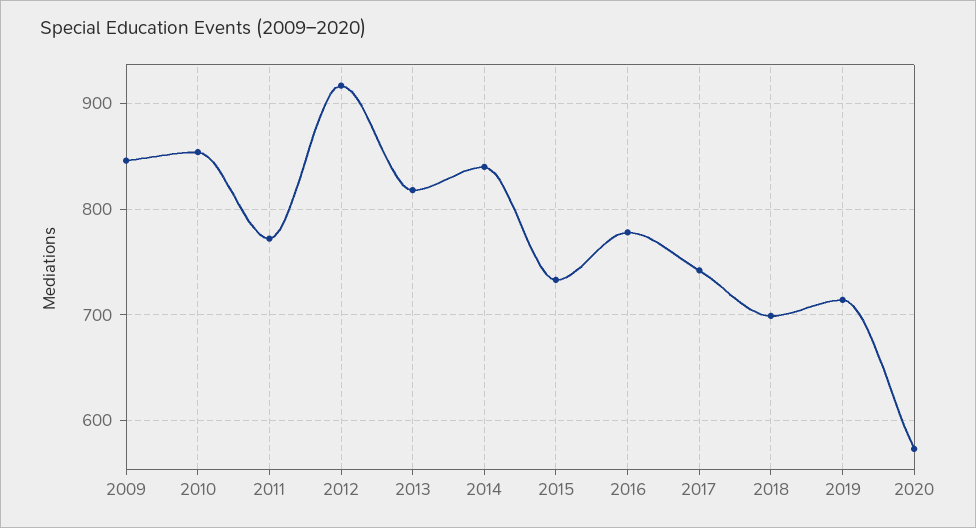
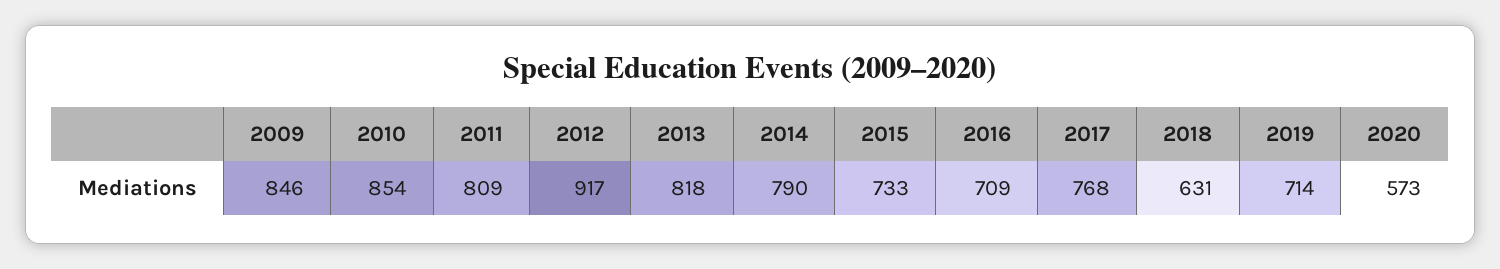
2011: 770 -> 809
2014: 840 -> 790
2016: 780 -> 709
2017: 740 -> 768
2018: 700 -> 631

